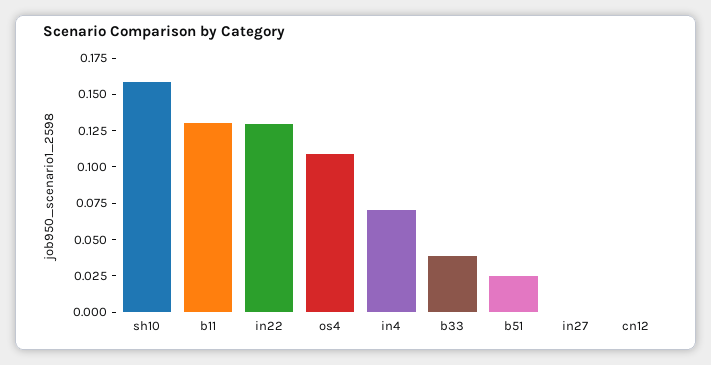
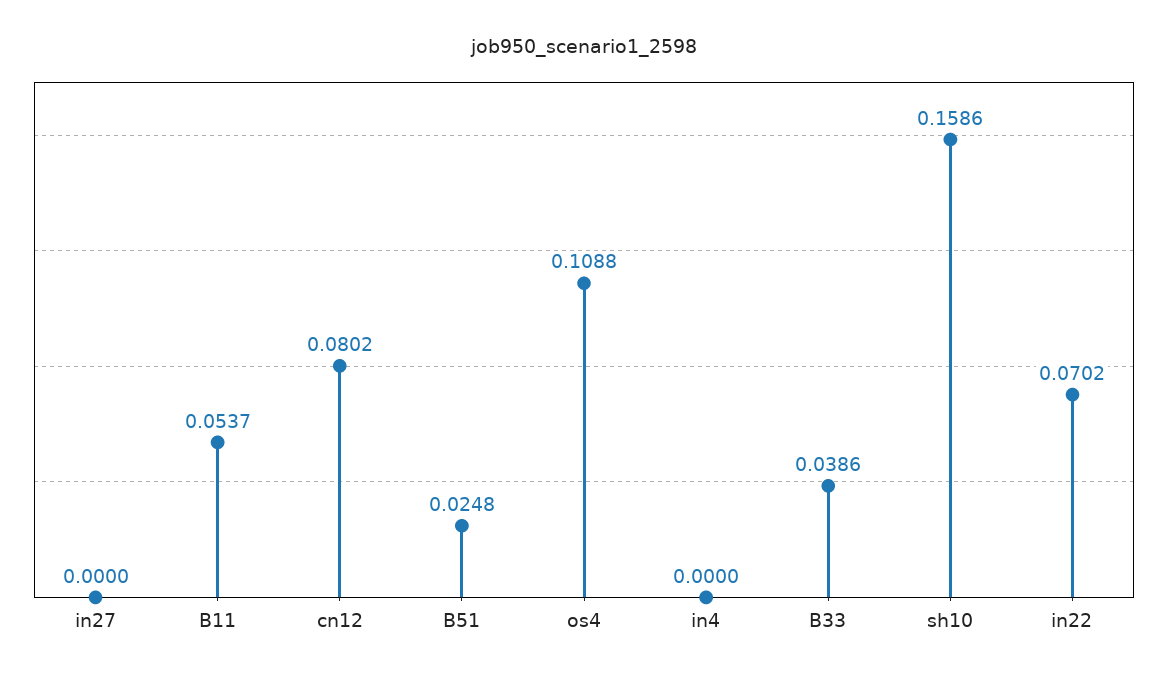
b11: 0.125 -> 0.0537
in22: 0.125 -> 0.0702
in4: 0.075 -> 0
cn12: 0 -> 0.0802

